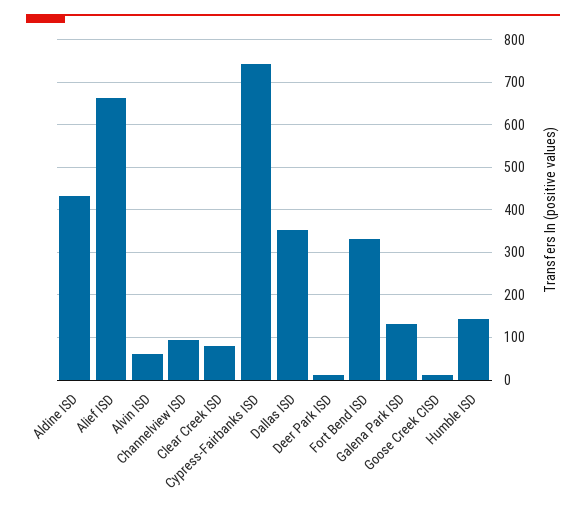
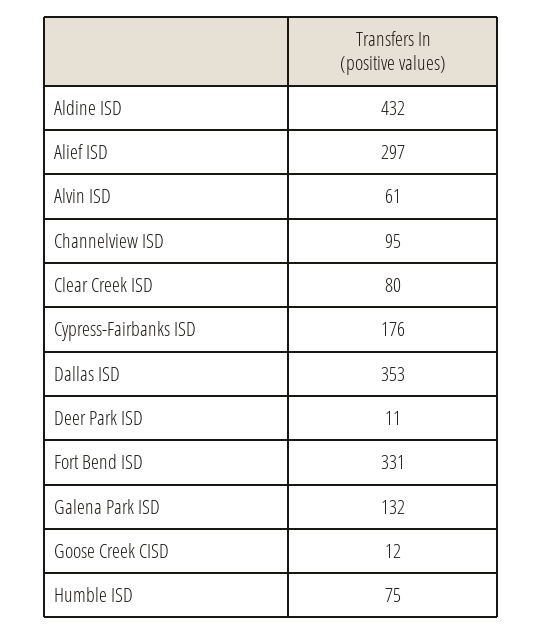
Alief ISD: 660 -> 297
Cypress-Fairbanks ISD: 740 -> 176
Humble ISD: 140 -> 75

